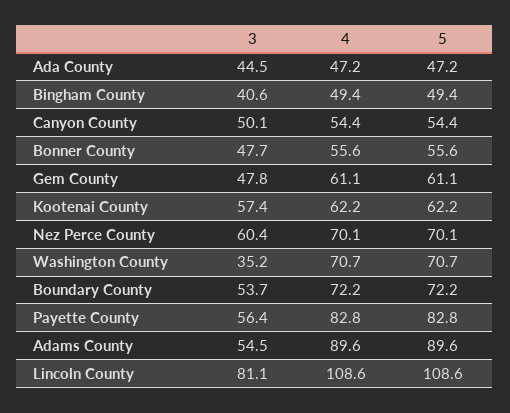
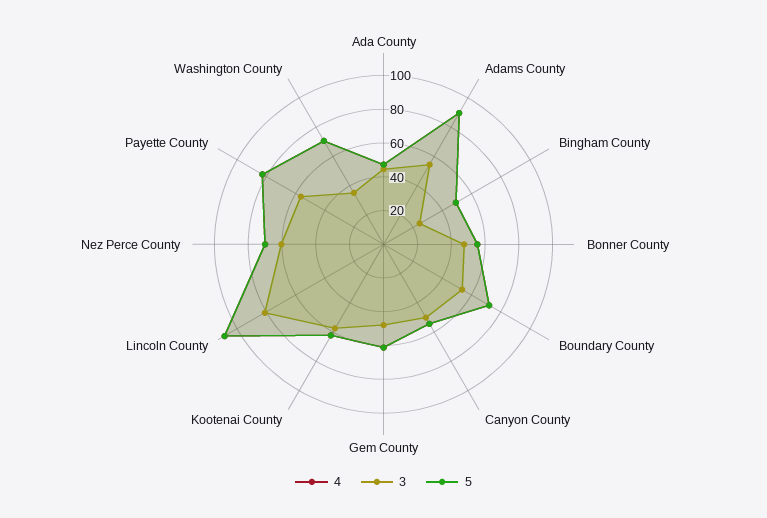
3, Bingham County: 40.6 -> 25

